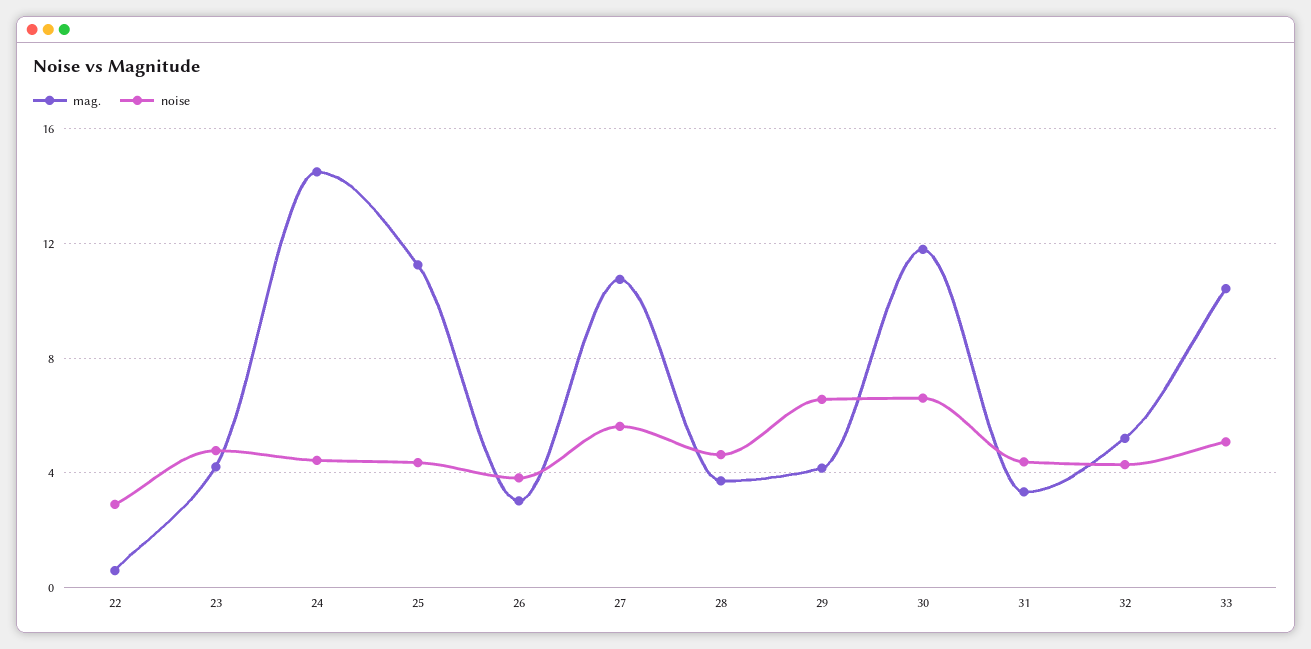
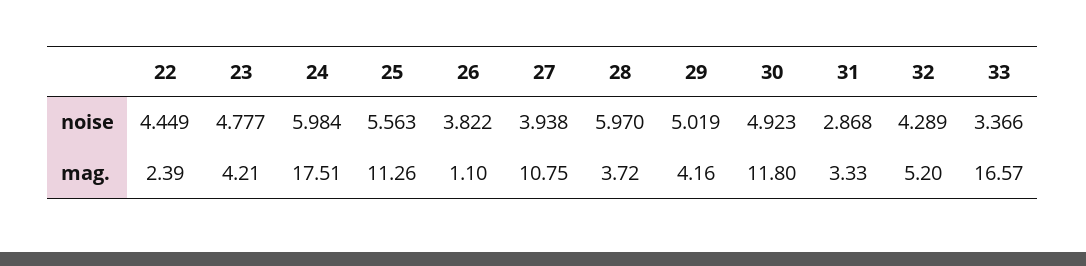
mag., 22: 0.5 -> 2.39
noise, 22: 3 -> 4.449
mag., 24: 14.5 -> 17.51
noise, 24: 4.5 -> 5.984
noise, 25: 4.5 -> 5.563
mag., 26: 3 -> 1.1
noise, 27: 5.5 -> 3.938
noise, 28: 4.5 -> 5.97
noise, 29: 6.5 -> 5.019
noise, 30: 6.5 -> 4.923
noise, 31: 4.5 -> 2.868
mag., 33: 10.5 -> 16.57
noise, 33: 5 -> 3.366

